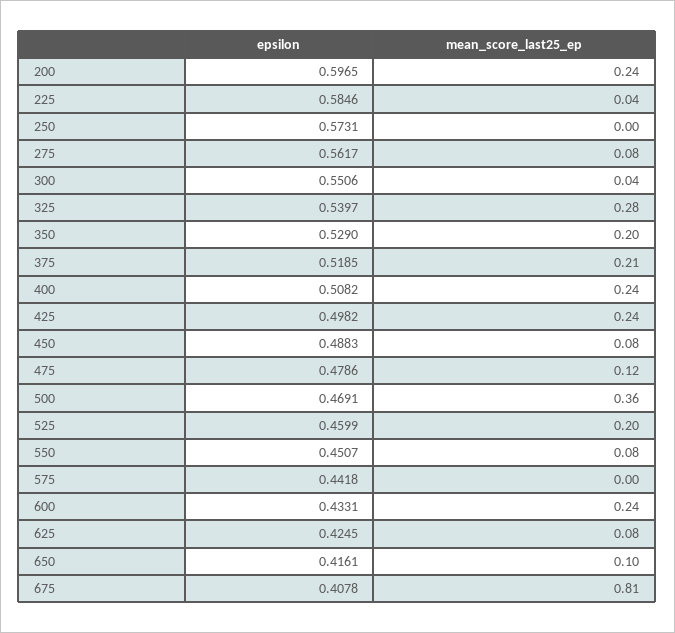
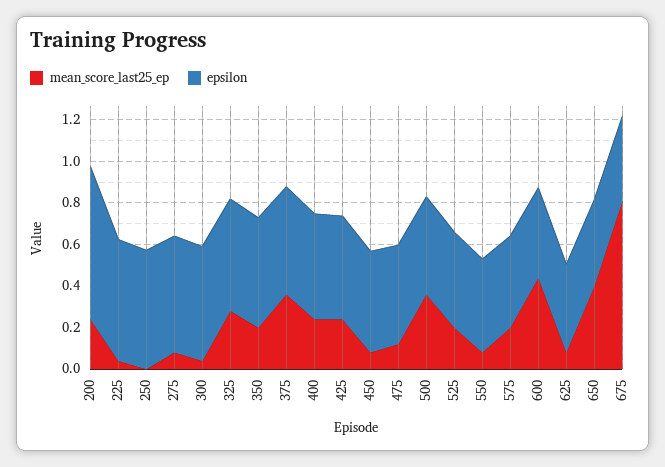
epsilon, 200: 0.5965 -> 0.75
mean_score_last25_ep, 375: 0.21 -> 0.35
mean_score_last25_ep, 575: 0 -> 0.2
mean_score_last25_ep, 600: 0.24 -> 0.45
mean_score_last25_ep, 650: 0.1 -> 0.4

